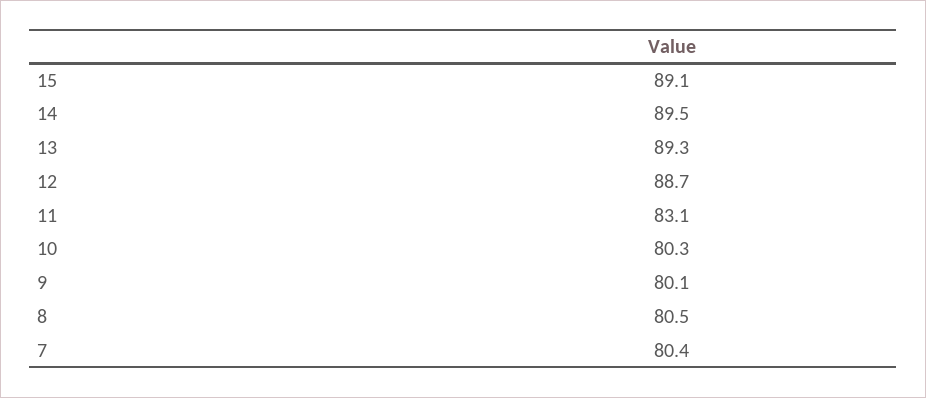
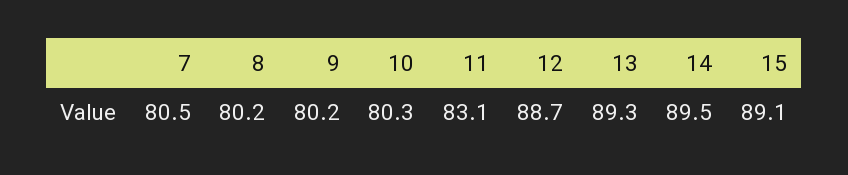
9: 80.1 -> 80.2
8: 80.5 -> 80.2
7: 80.4 -> 80.5

